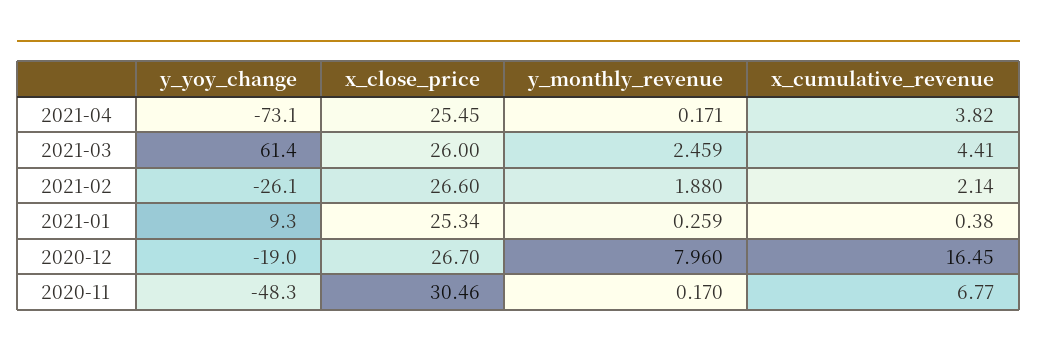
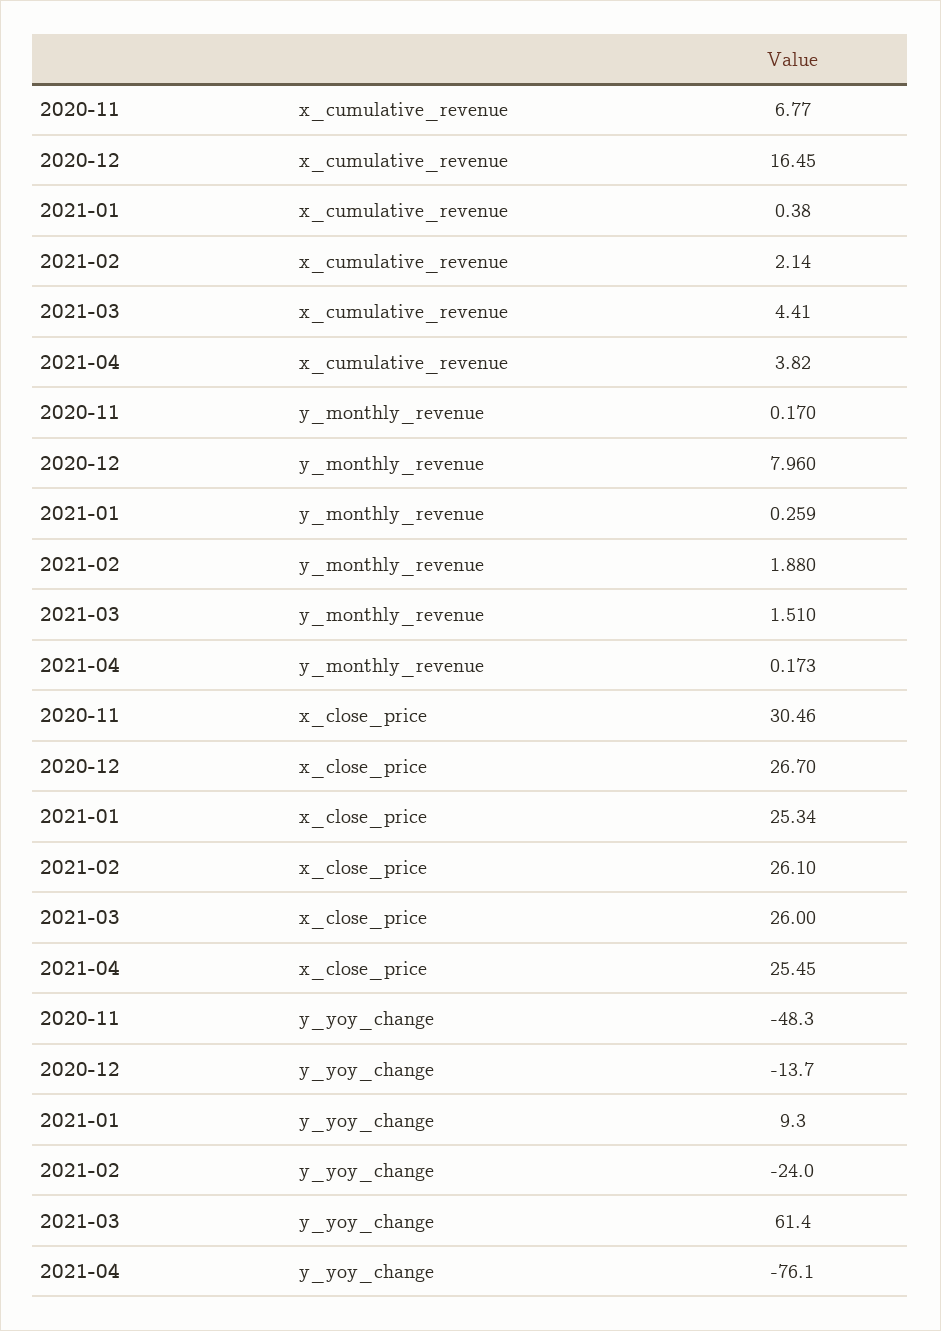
y_yoy_change, 2021-04: -73.1 -> -76.1
y_monthly_revenue, 2021-04: 0.171 -> 0.173
y_monthly_revenue, 2021-03: 2.459 -> 1.51
y_yoy_change, 2021-02: -26.1 -> -24
x_close_price, 2021-02: 26.6 -> 26.1
y_yoy_change, 2020-12: -19 -> -13.7

